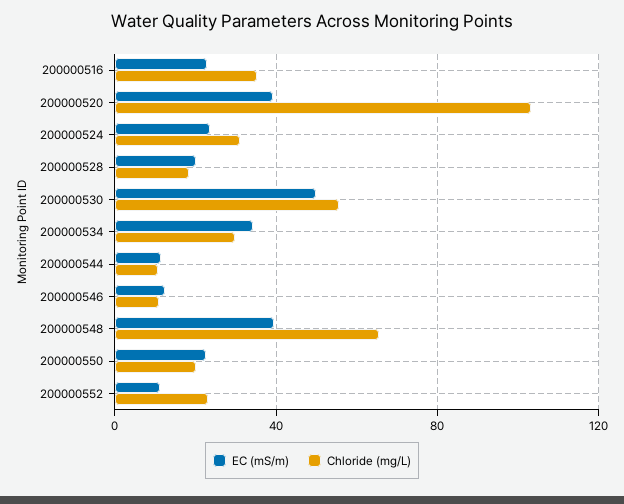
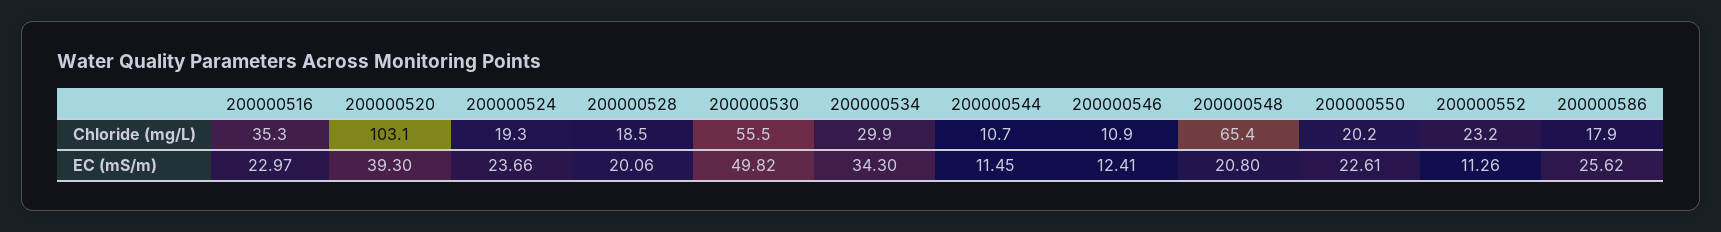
Chloride (mg/L), 200000524: 30 -> 19.3
EC (mS/m), 200000548: 40 -> 20.8
Chloride (mg/L), 200000586: none -> 17.9
EC (mS/m), 200000586: none -> 25.62

